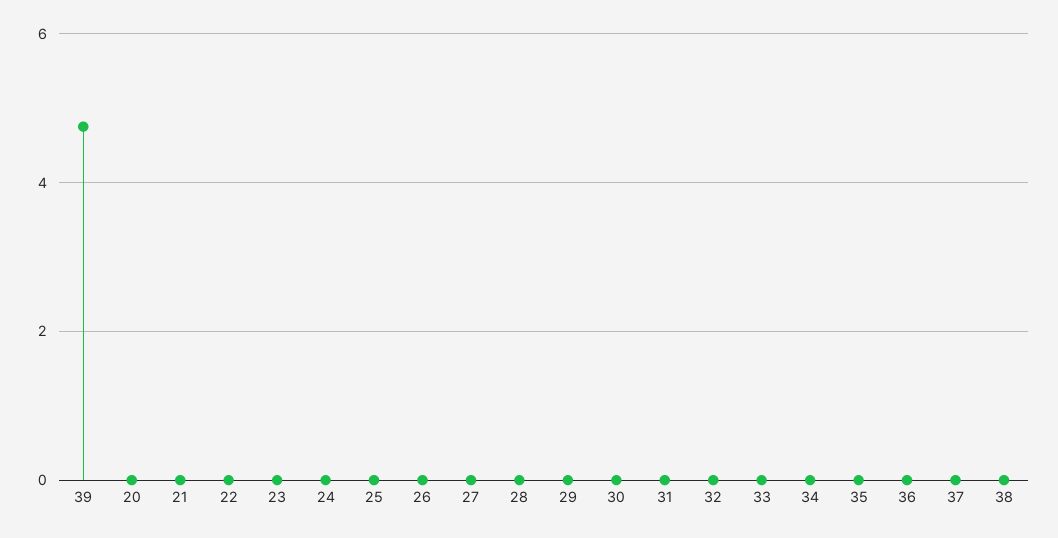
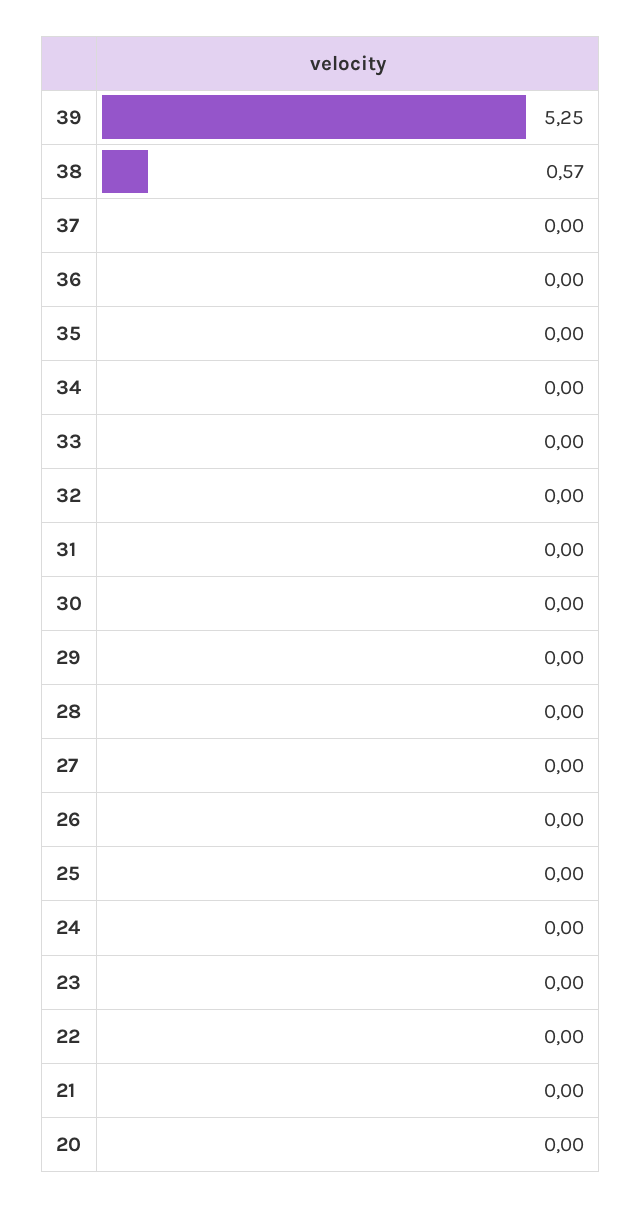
39: 4.8 -> 5.25
38: 0 -> 0.57

